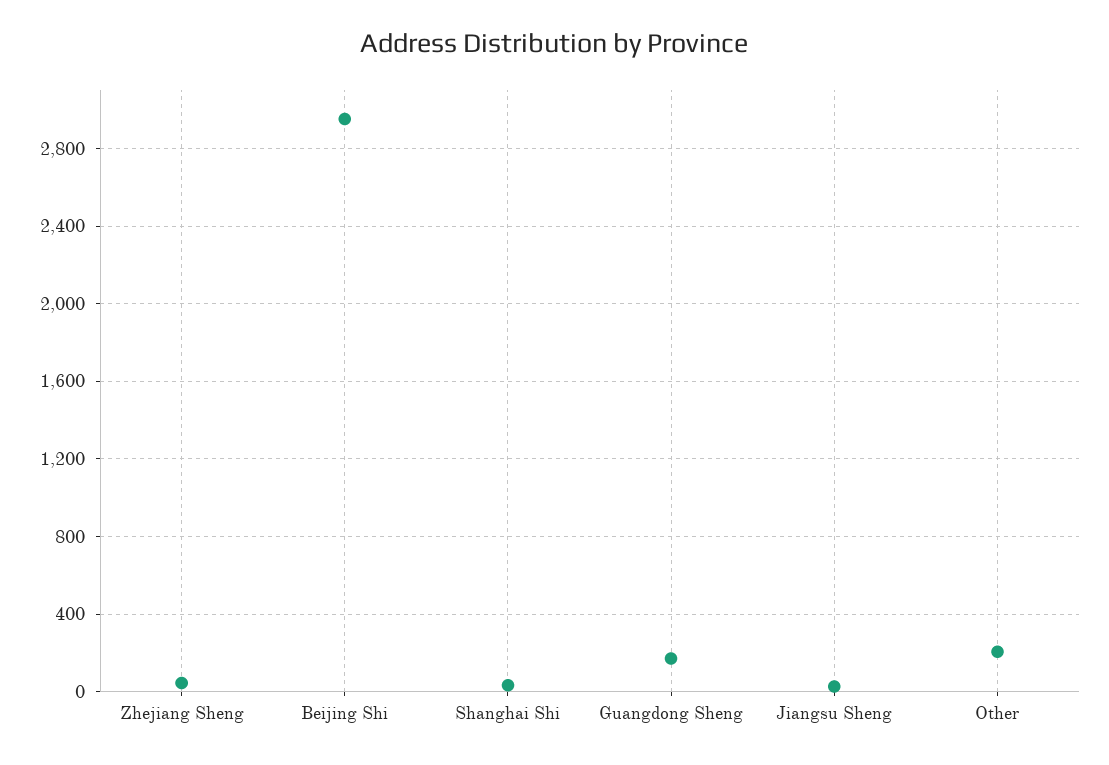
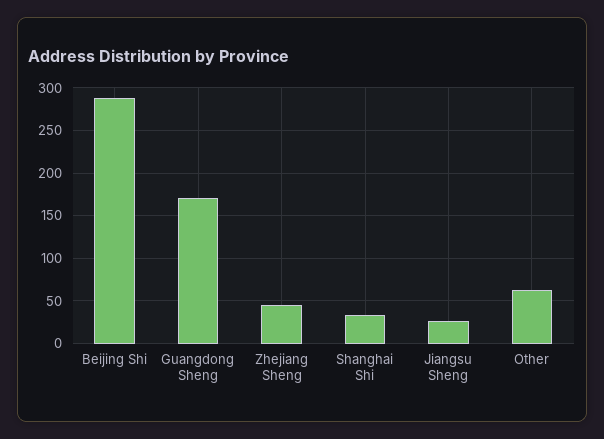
Beijing Shi: 2950 -> 290
Other: 200 -> 60

